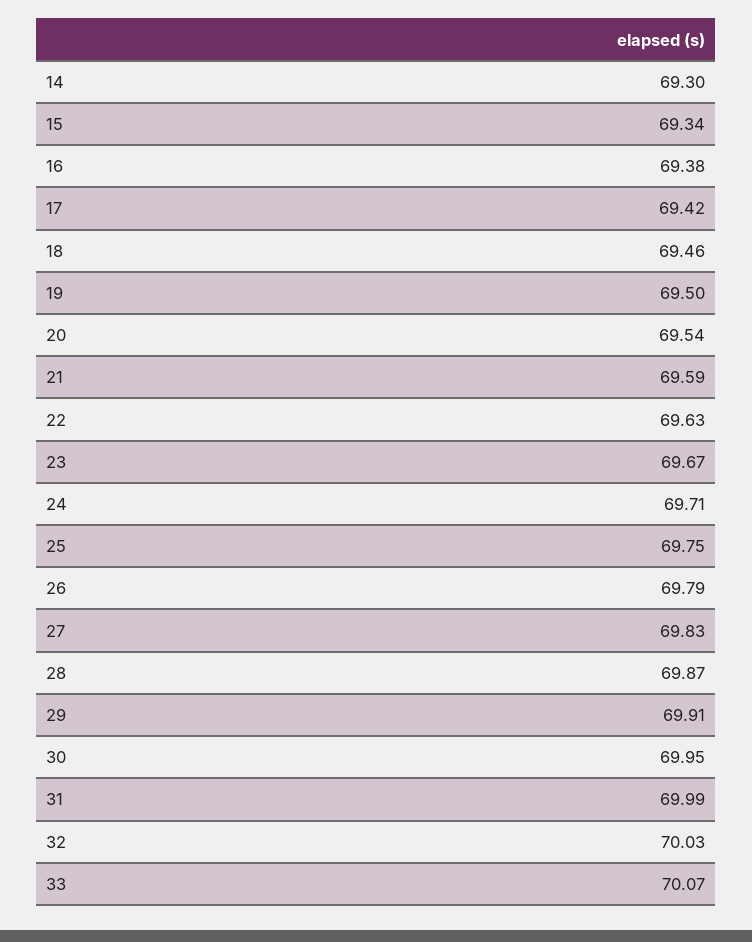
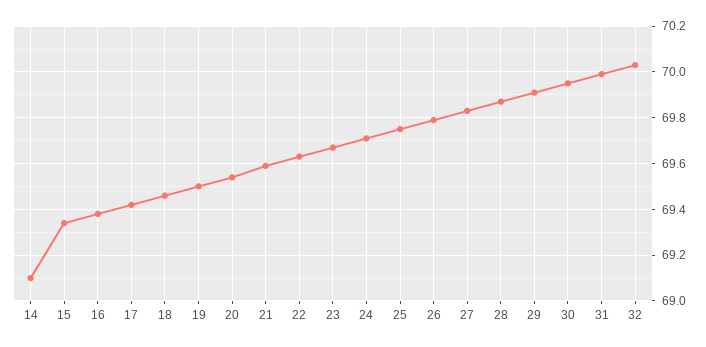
14: 69.3 -> 69.1
33: 70.07 -> none

